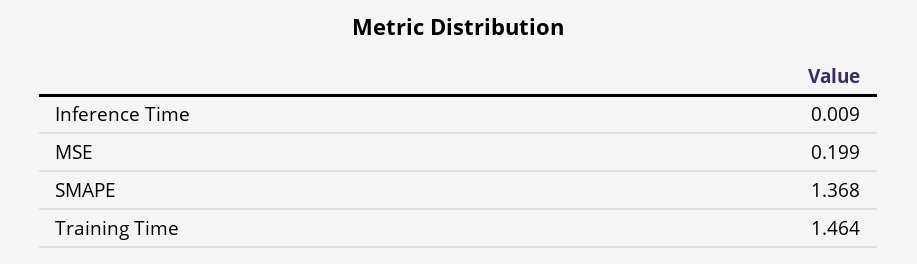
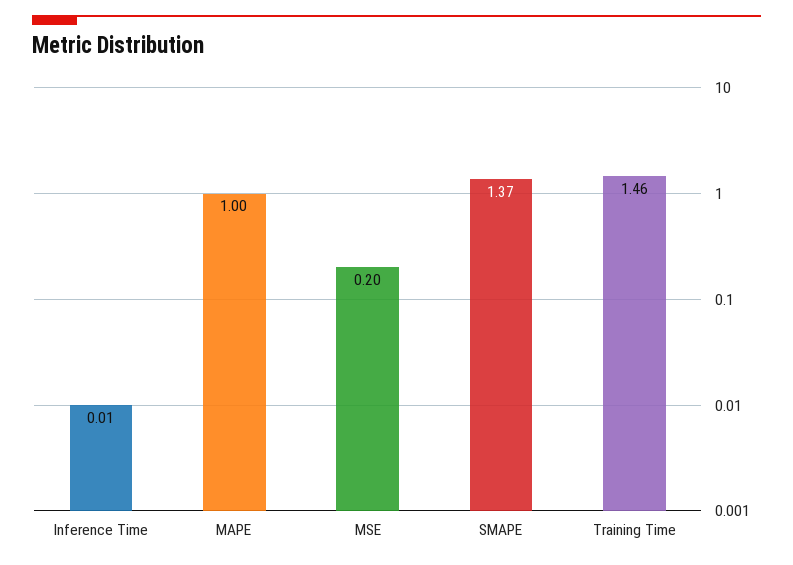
MAPE: none -> 1

